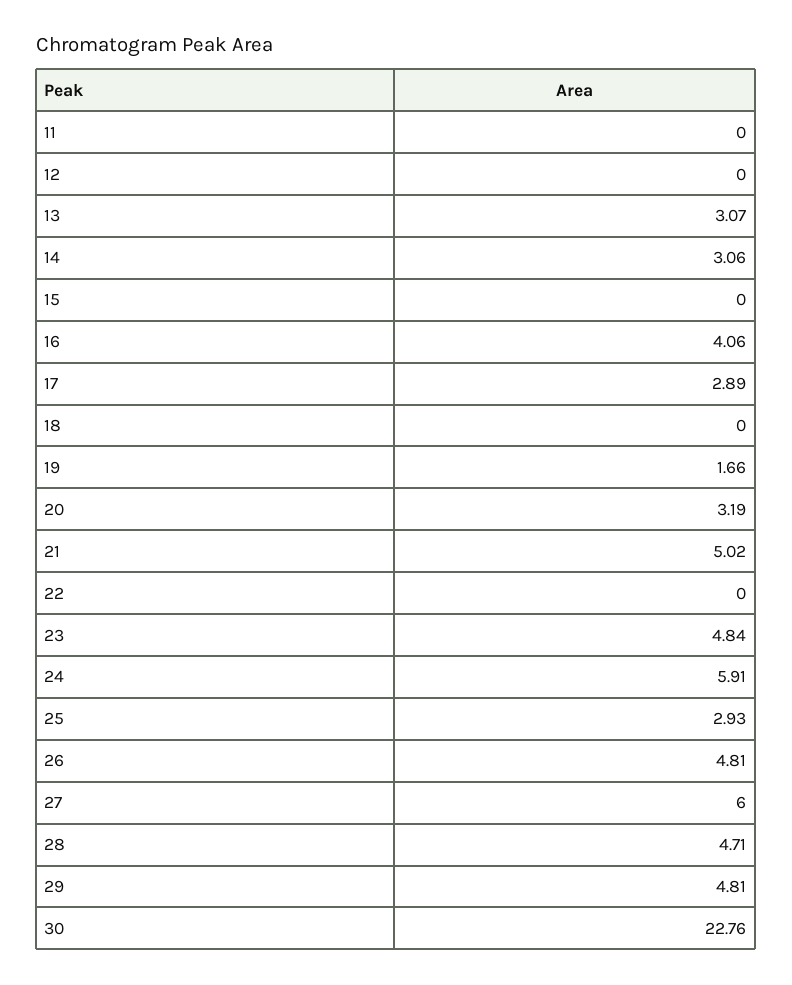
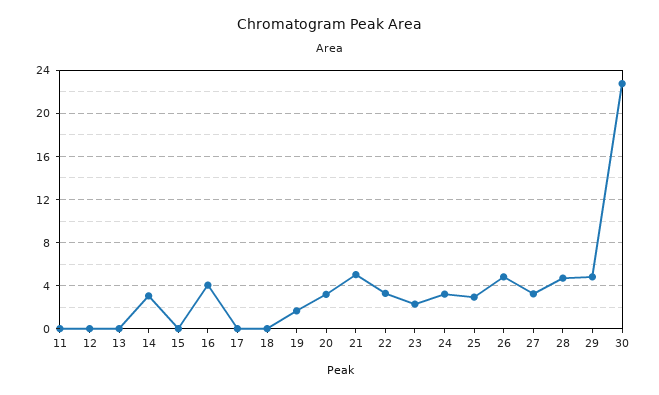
13: 3.07 -> 0
17: 2.89 -> 0
22: 0 -> 3
23: 4.84 -> 2
24: 5.91 -> 3
27: 6 -> 3

